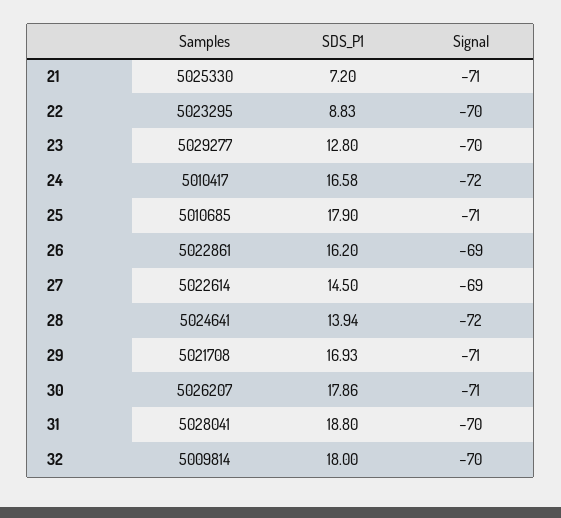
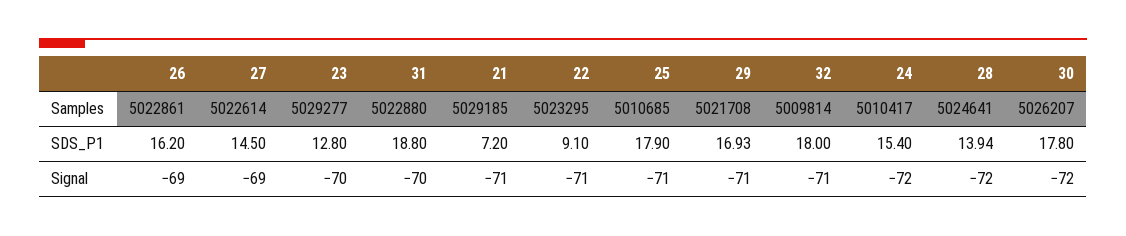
Samples, 21: 5025330 -> 5029185
SDS_P1, 22: 8.83 -> 9.1
Signal, 22: -70 -> -71
SDS_P1, 24: 16.58 -> 15.4
SDS_P1, 30: 17.86 -> 17.8
Signal, 30: -71 -> -72
Samples, 31: 5028041 -> 5022880
Signal, 32: -70 -> -71

